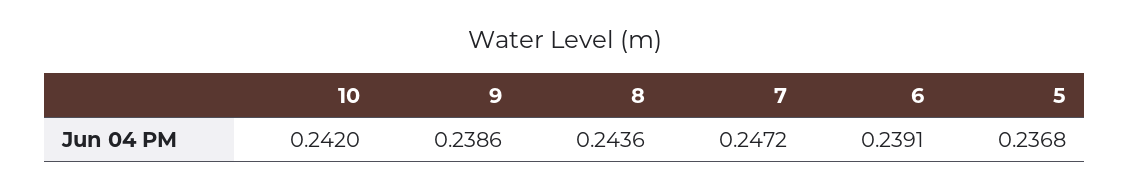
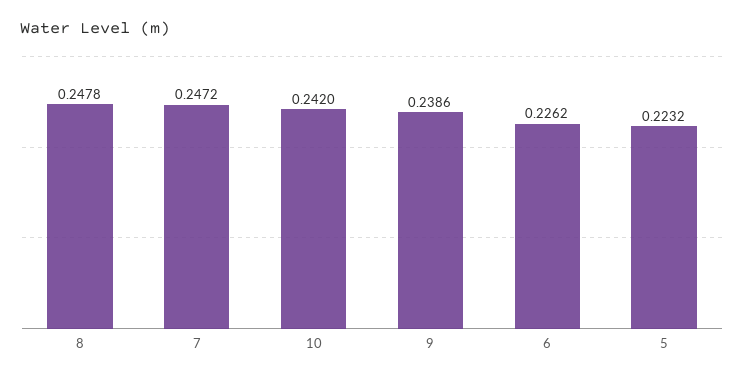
8: 0.2436 -> 0.2478
6: 0.2391 -> 0.2262
5: 0.2368 -> 0.2232

